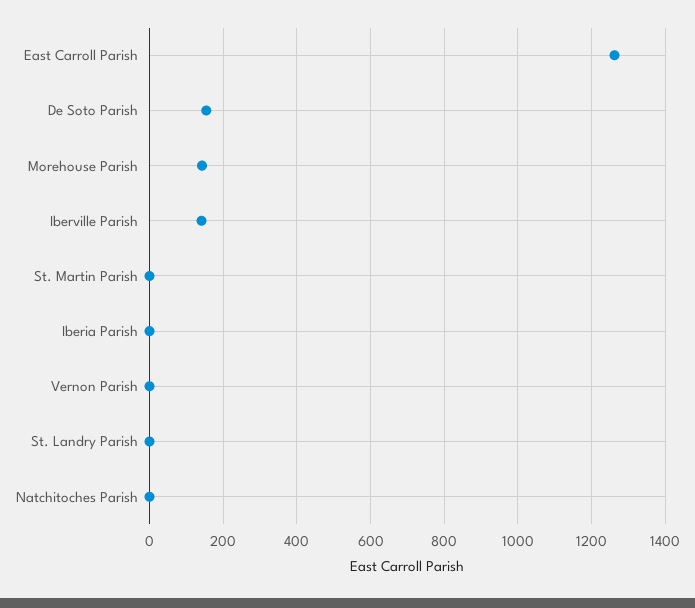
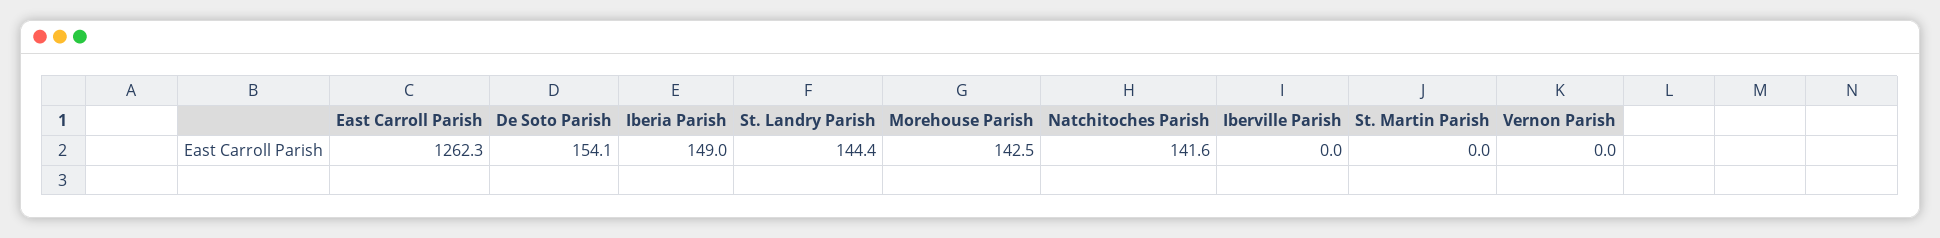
Iberville Parish: 140 -> 0
Iberia Parish: 0 -> 149
St. Landry Parish: 0 -> 144.4
Natchitoches Parish: 0 -> 141.6

